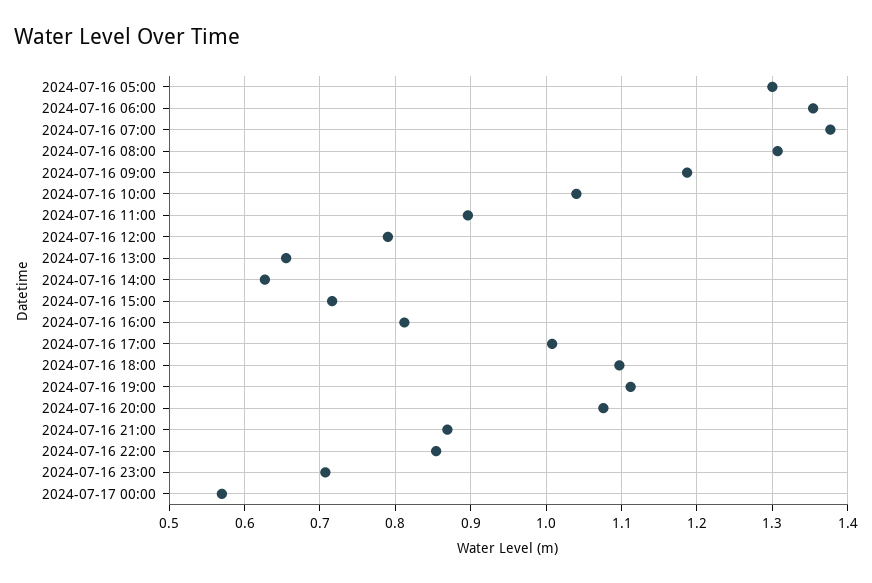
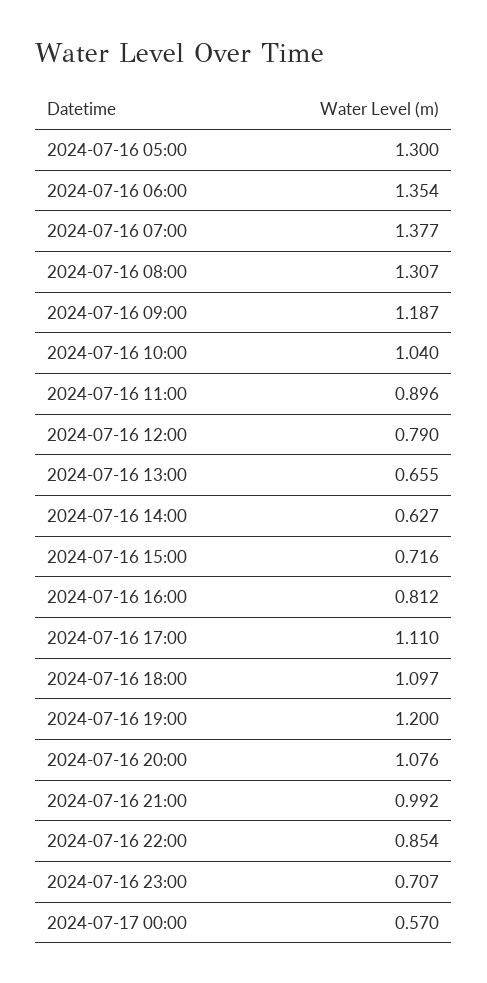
2024-07-16 17:00: 1.01 -> 1.11
2024-07-16 19:00: 1.11 -> 1.2
2024-07-16 21:00: 0.87 -> 0.992

